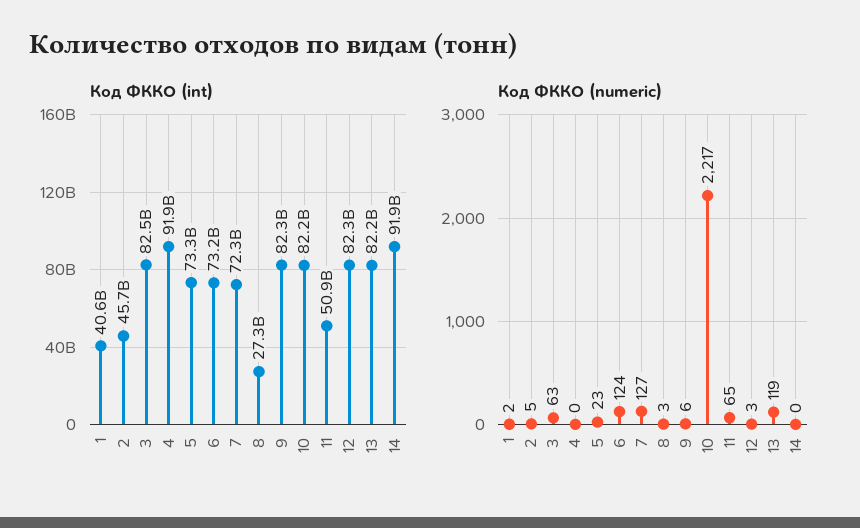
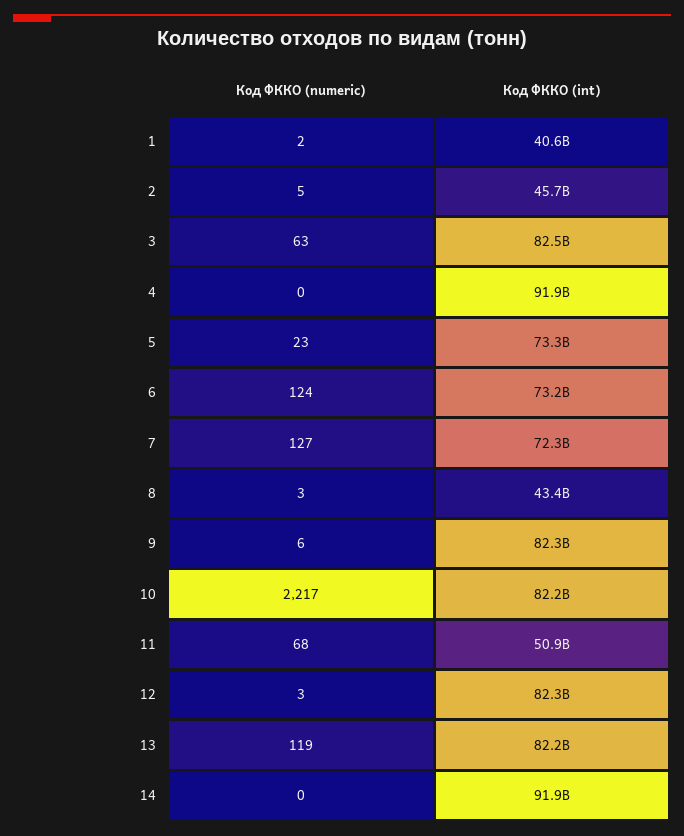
Код ФККО (int), 8: 27300000000 -> 43400000000
Код ФККО (numeric), 11: 65 -> 68

